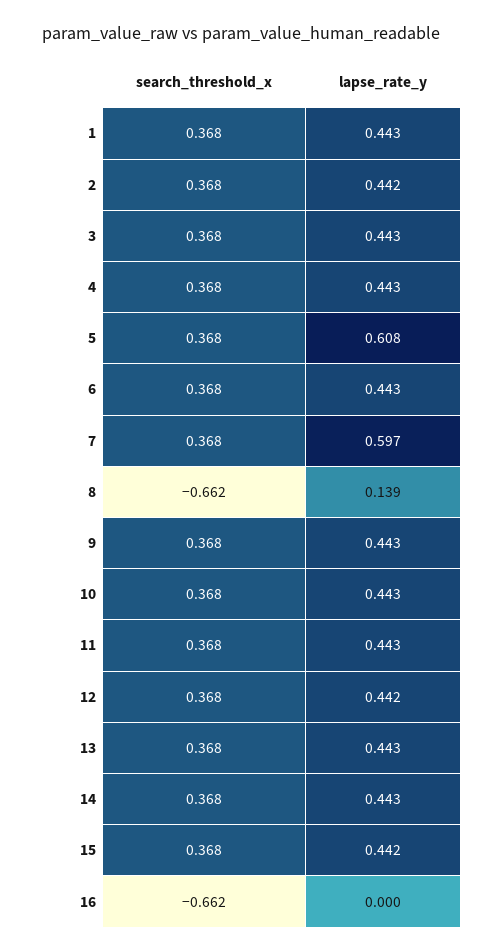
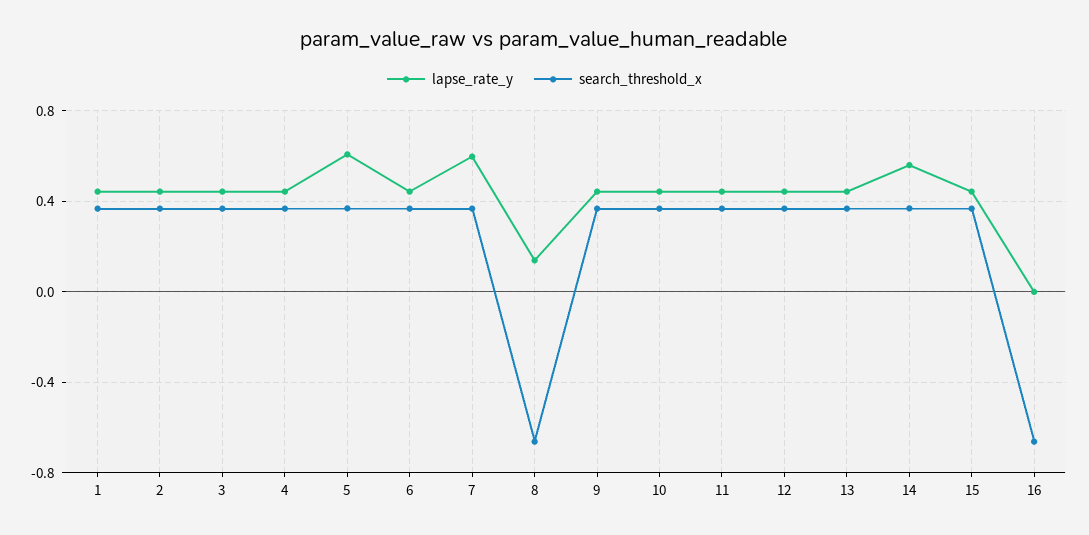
lapse_rate_y, 14: 0.443 -> 0.55

